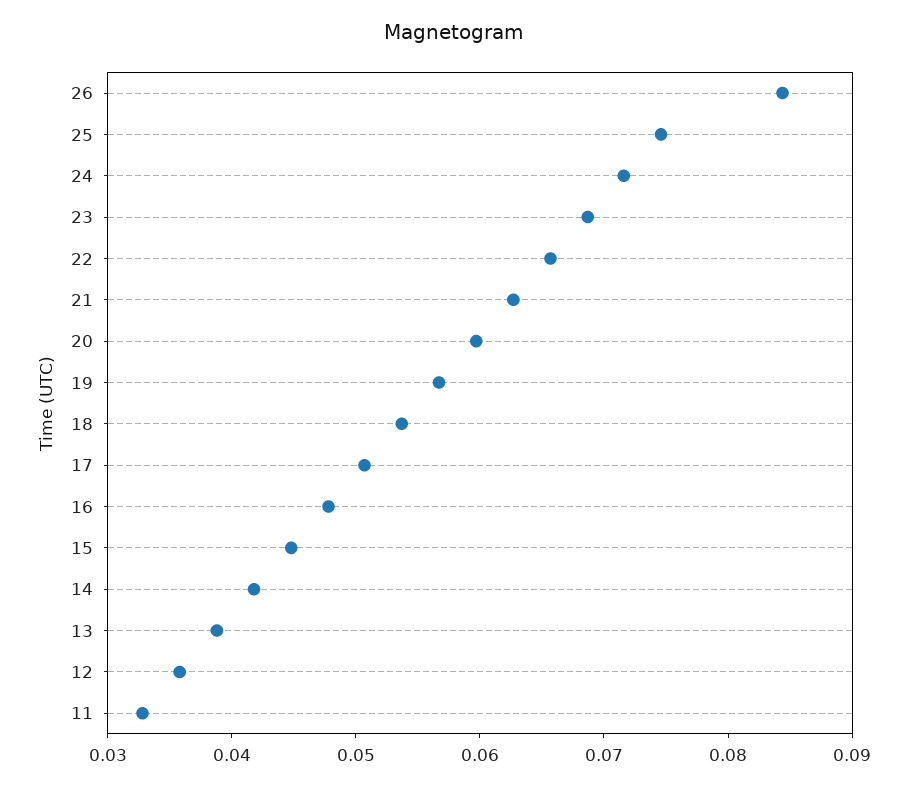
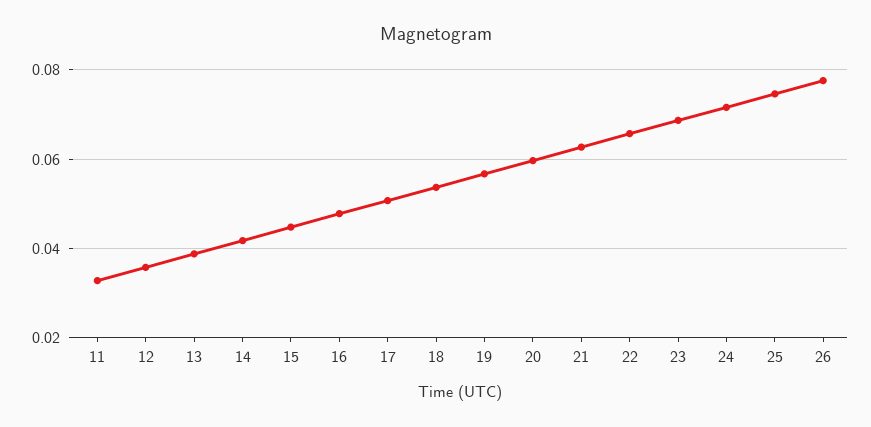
26: 0.084 -> 0.078

